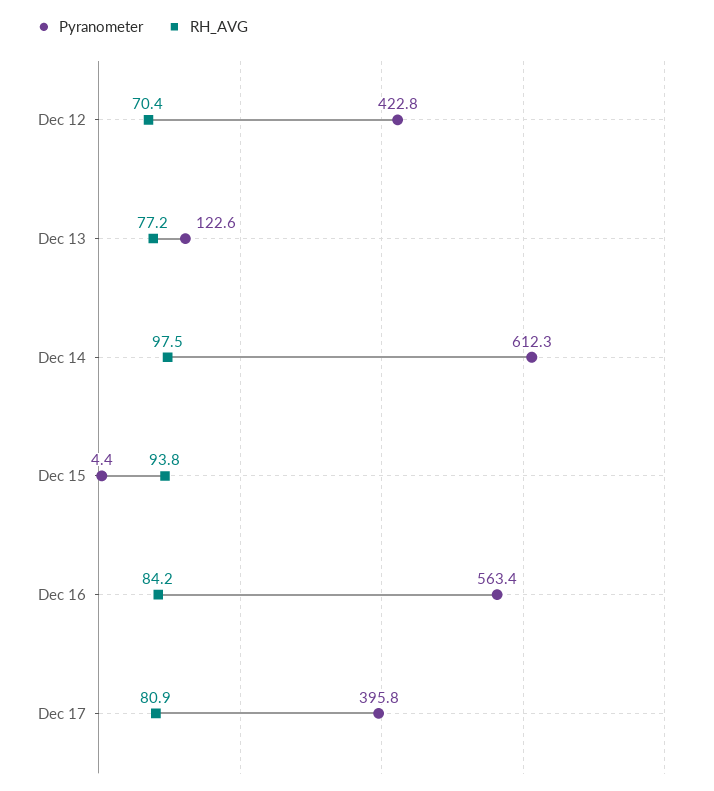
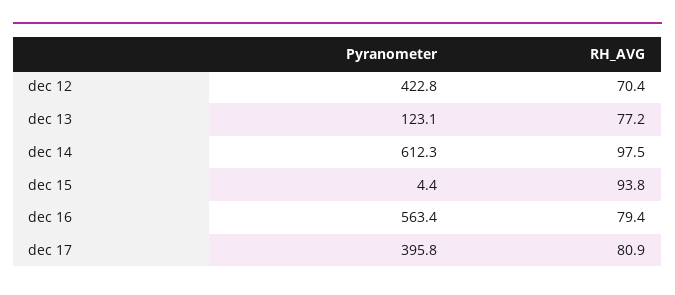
Pyranometer, Dec 13: 122.6 -> 123.1
RH_AVG, Dec 16: 84.2 -> 79.4

